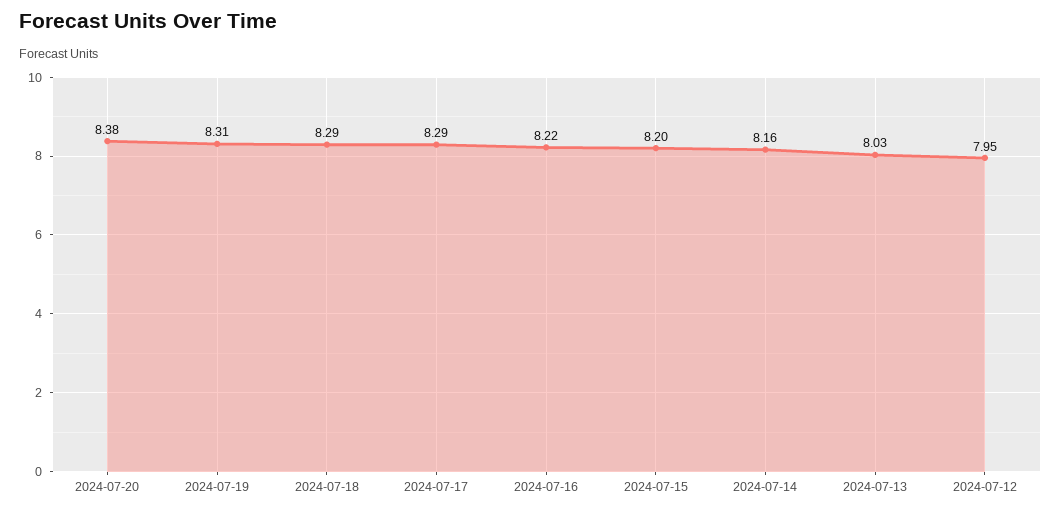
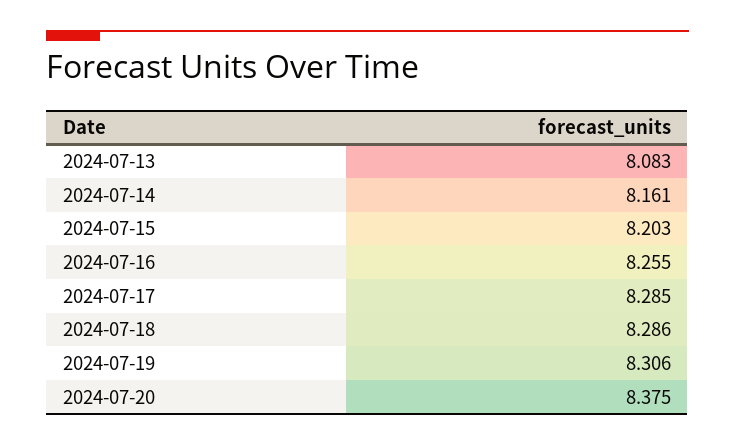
2024-07-16: 8.22 -> 8.255
2024-07-13: 8.03 -> 8.083
2024-07-12: 7.95 -> none

